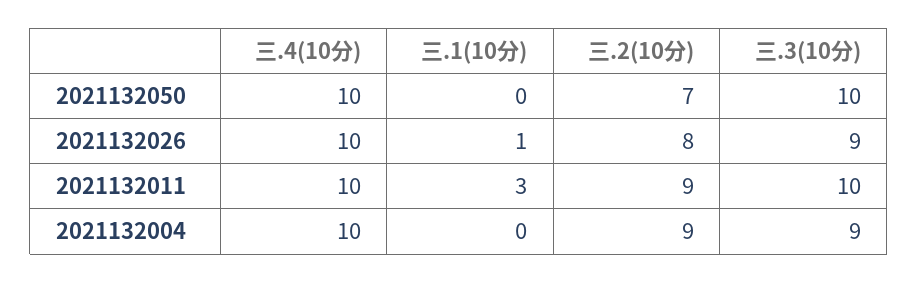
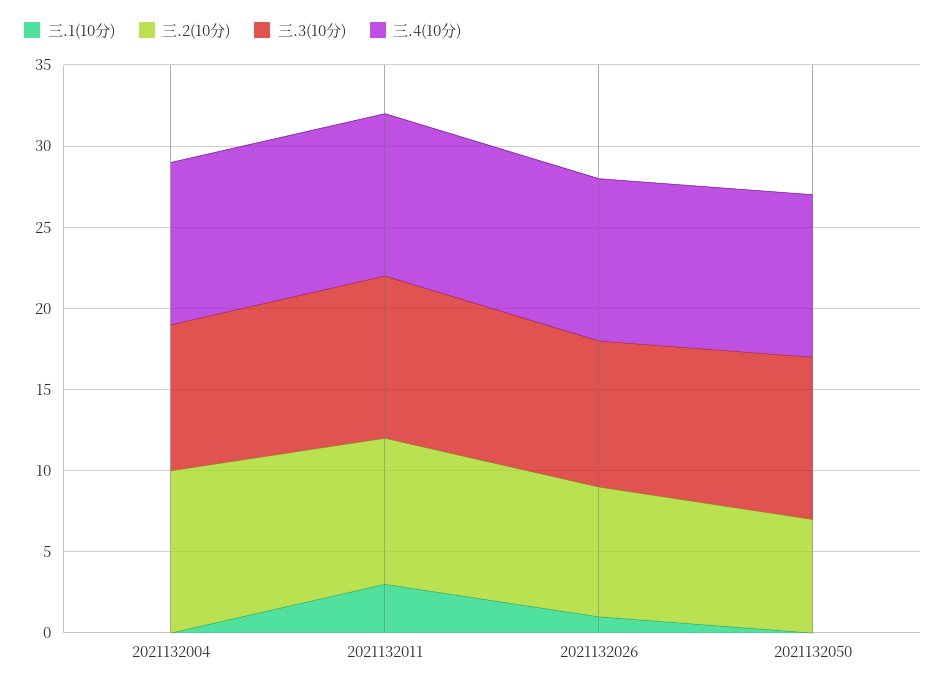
三.2(10分), 2021132004: 9 -> 10

